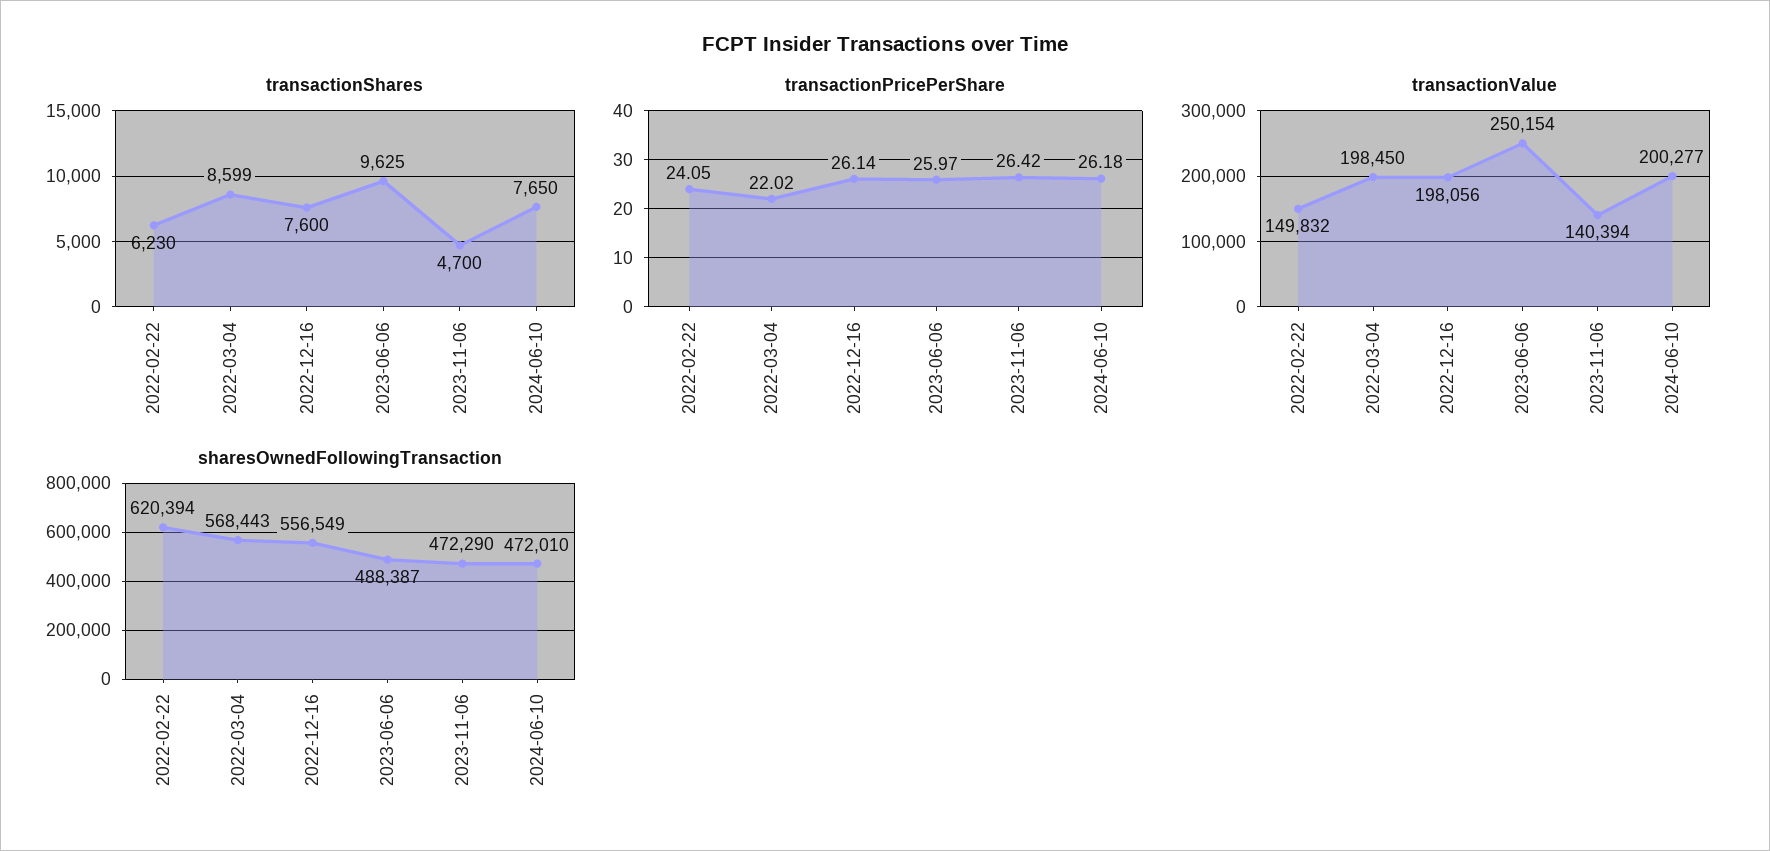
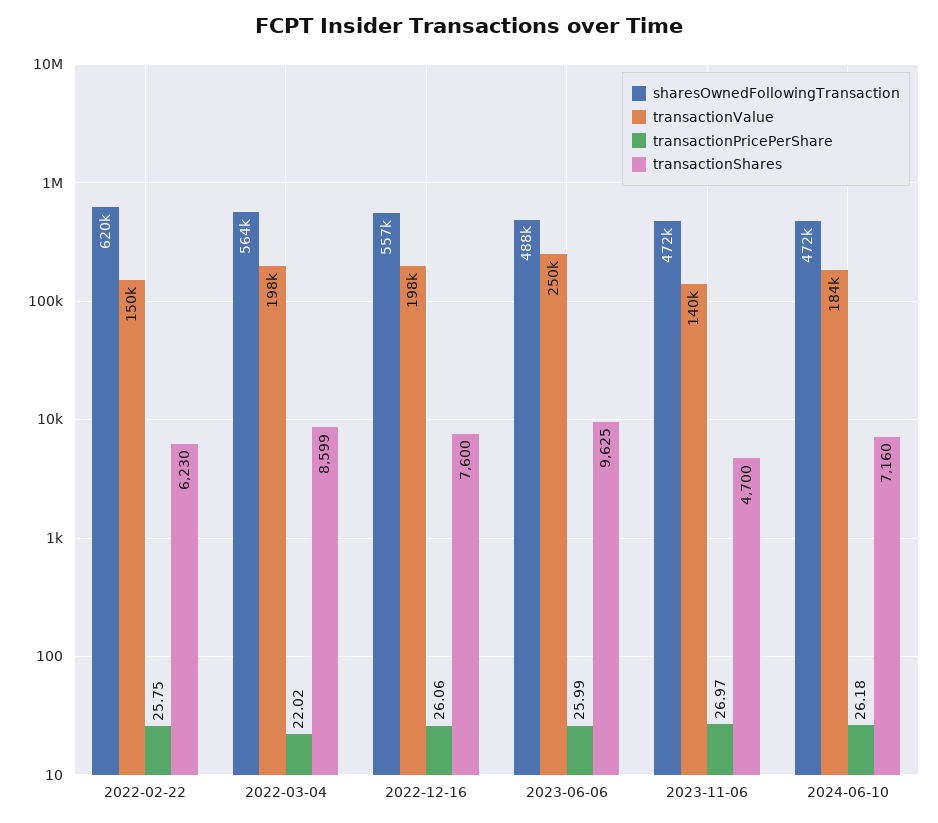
transactionShares, 2024-06-10: 7650 -> 7160
transactionPricePerShare, 2022-02-22: 24.05 -> 25.75
transactionPricePerShare, 2022-12-16: 26.14 -> 26.06
transactionPricePerShare, 2023-06-06: 25.97 -> 25.99
transactionPricePerShare, 2023-11-06: 26.42 -> 26.97
transactionValue, 2024-06-10: 200277 -> 184000
sharesOwnedFollowingTransaction, 2022-03-04: 568443 -> 564000

